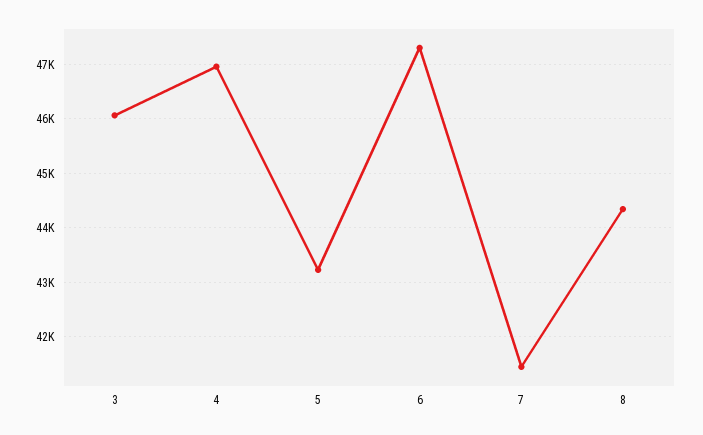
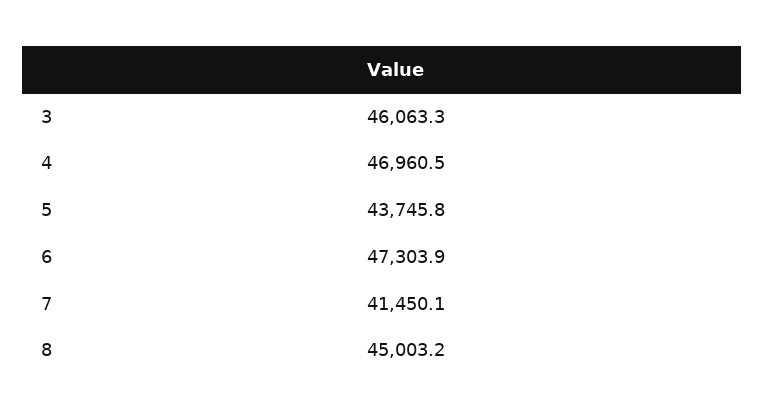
5: 43200 -> 43745.8
8: 44400 -> 45003.2

